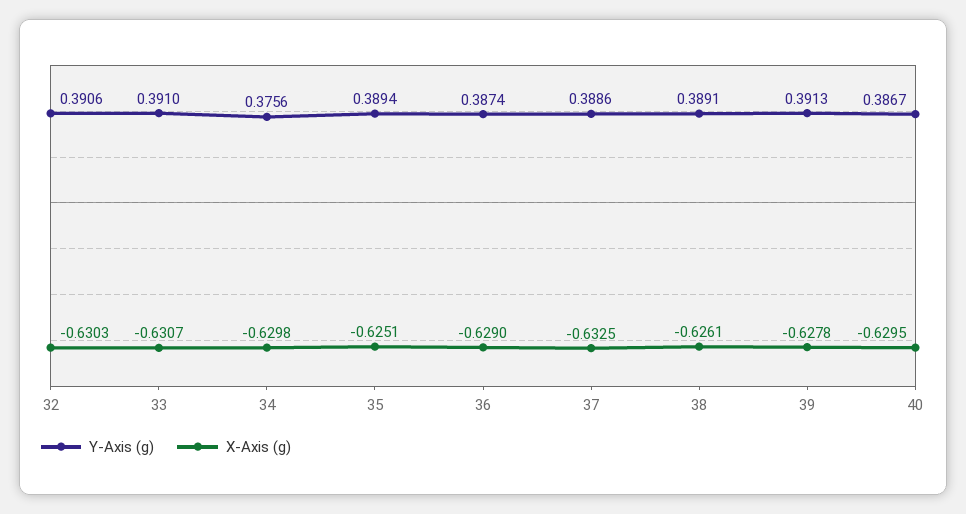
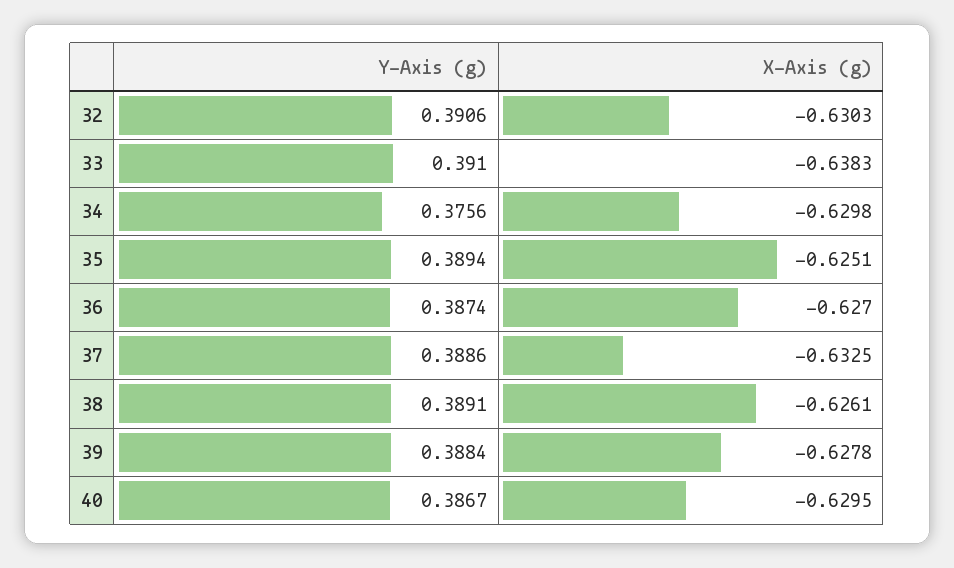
X-Axis (g), 33: -0.6307 -> -0.6383
X-Axis (g), 36: -0.629 -> -0.627
Y-Axis (g), 39: 0.3913 -> 0.3884

